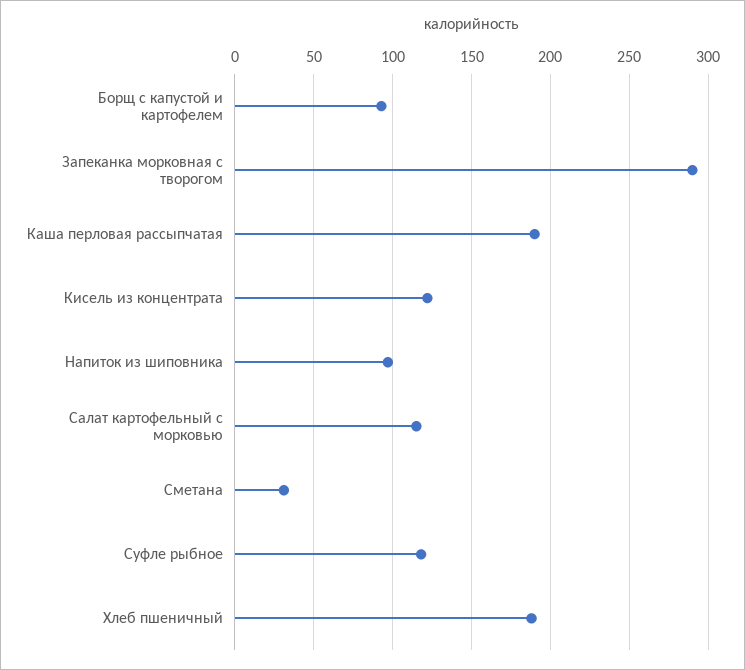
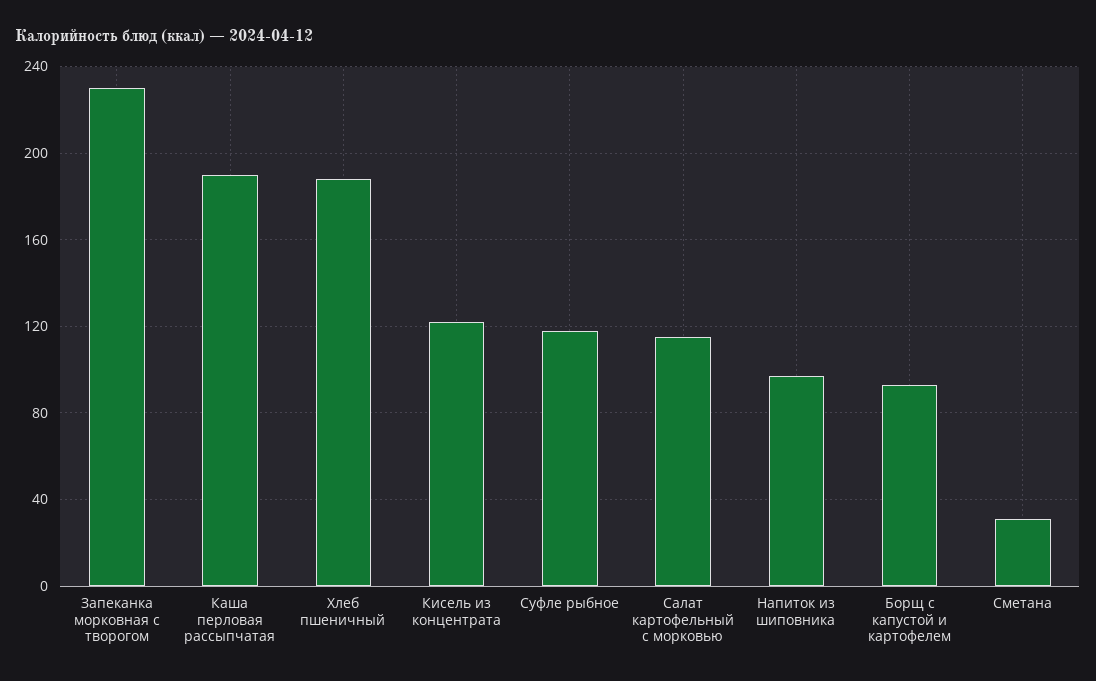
Запеканка морковная с творогом: 290 -> 230

